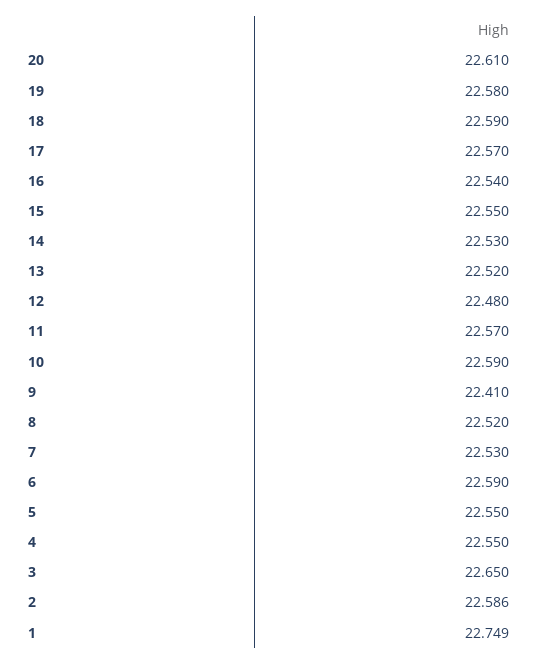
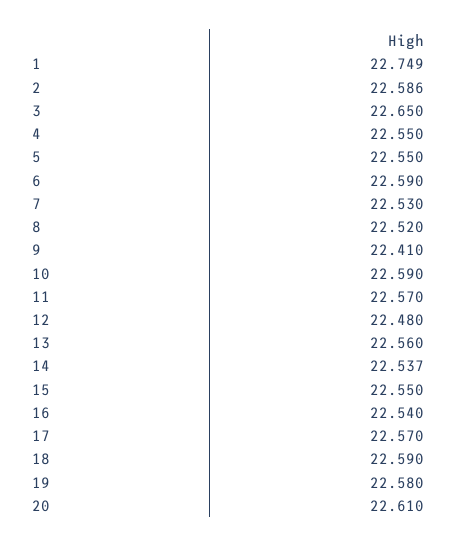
14: 22.53 -> 22.537
13: 22.52 -> 22.56

